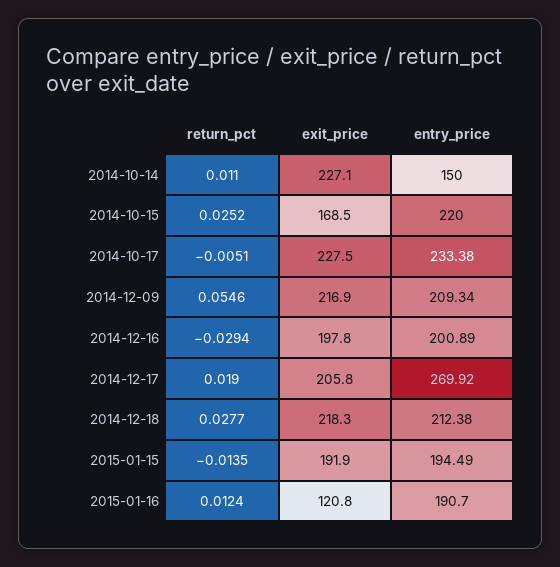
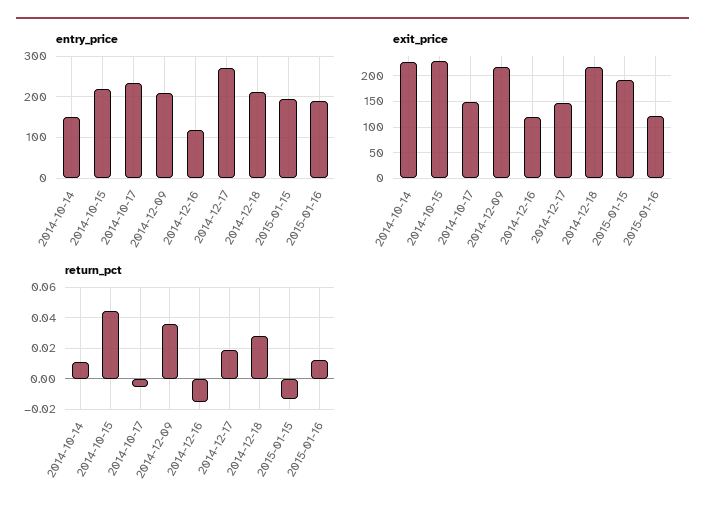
return_pct, 2014-10-15: 0.0252 -> 0.045
exit_price, 2014-10-15: 168.5 -> 225
exit_price, 2014-10-17: 227.5 -> 150
return_pct, 2014-12-09: 0.0546 -> 0.035
return_pct, 2014-12-16: -0.0294 -> -0.015
exit_price, 2014-12-16: 197.8 -> 125
entry_price, 2014-12-16: 200.89 -> 120
exit_price, 2014-12-17: 205.8 -> 150

